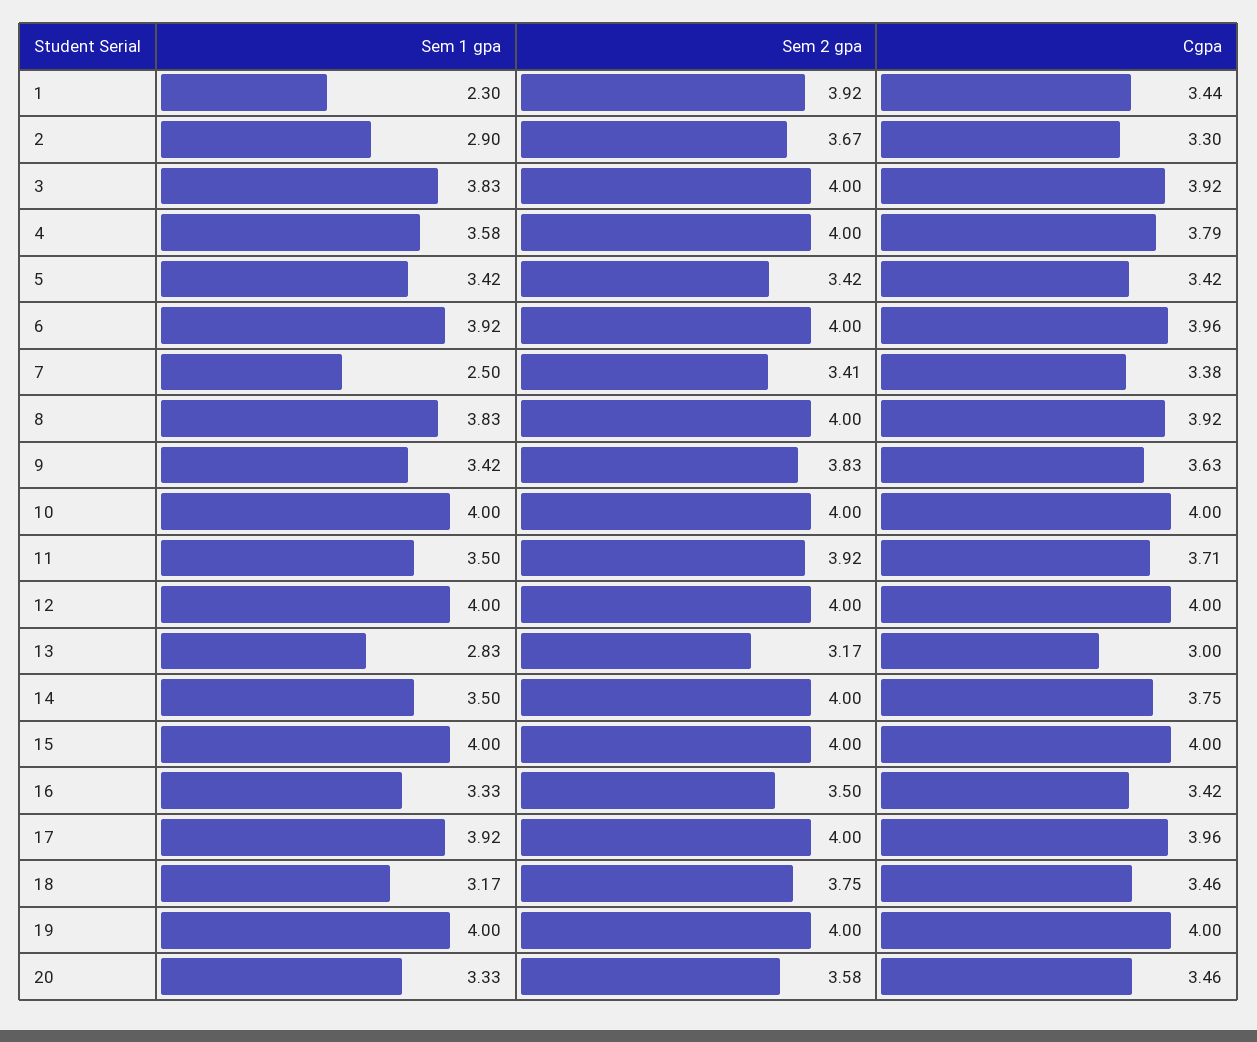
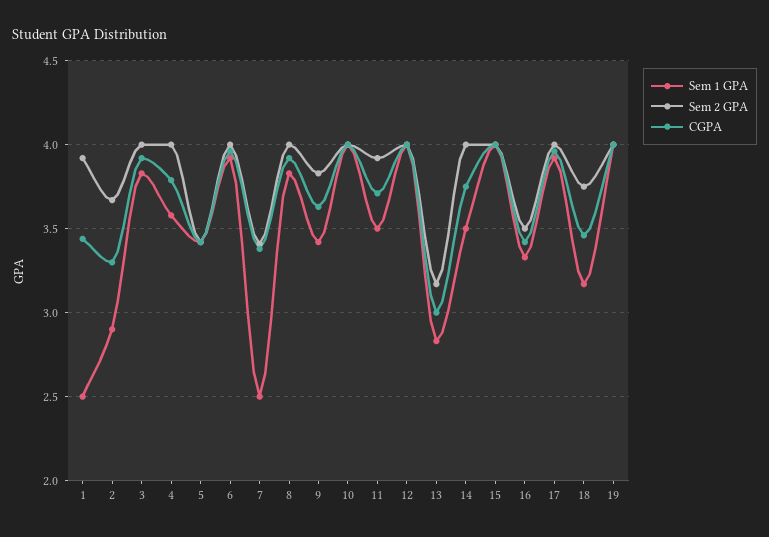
Sem 1 gpa, 1: 2.3 -> 2.5
Sem 1 gpa, 20: 3.33 -> none
Sem 2 gpa, 20: 3.58 -> none
Cgpa, 20: 3.46 -> none

